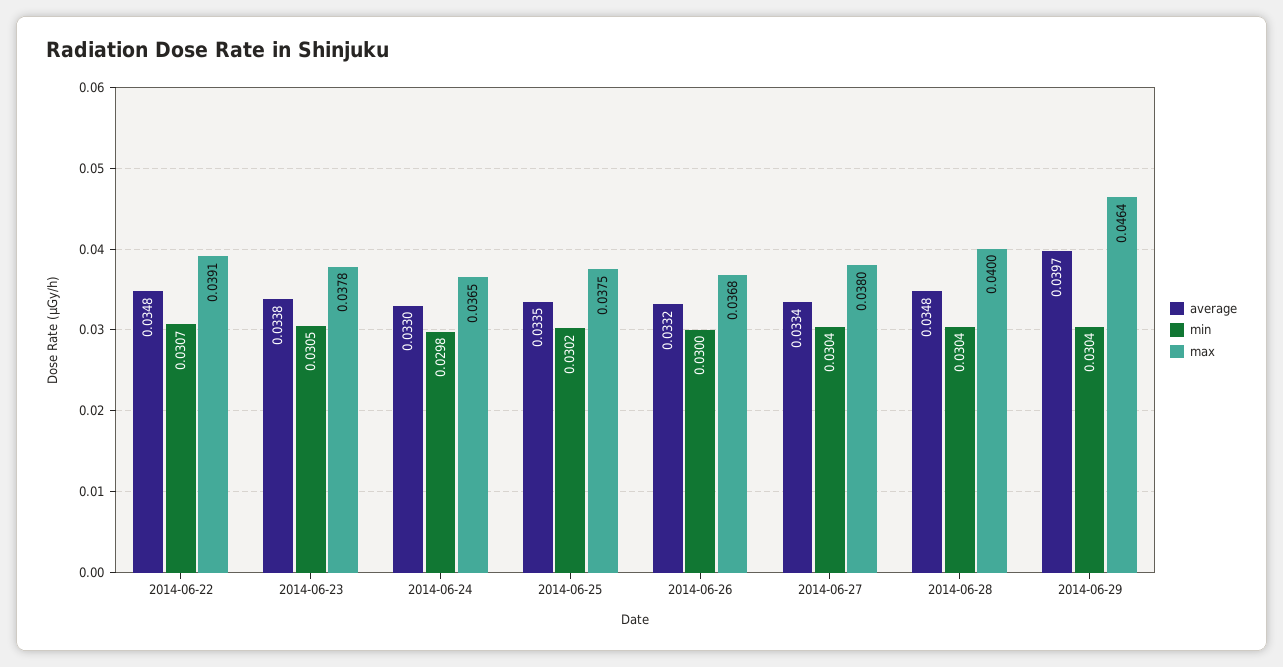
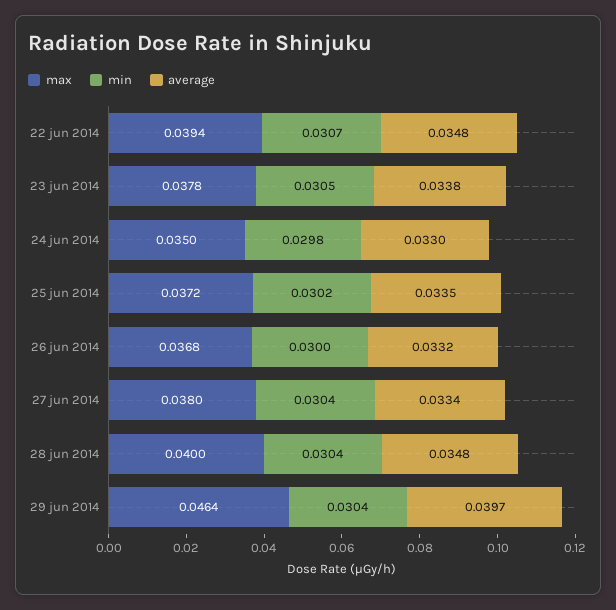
max, 2014-06-22: 0.0391 -> 0.0394
max, 2014-06-24: 0.0365 -> 0.035
max, 2014-06-25: 0.0375 -> 0.0372

